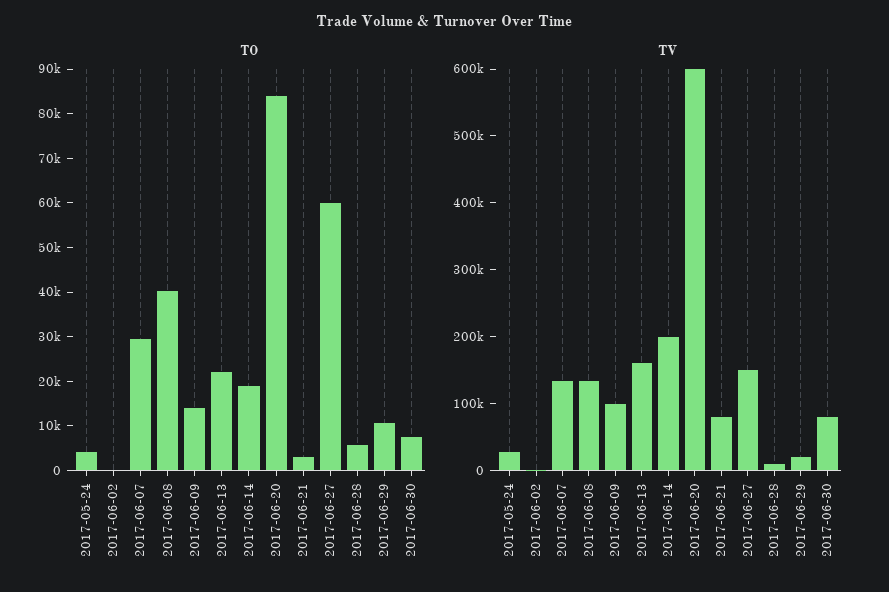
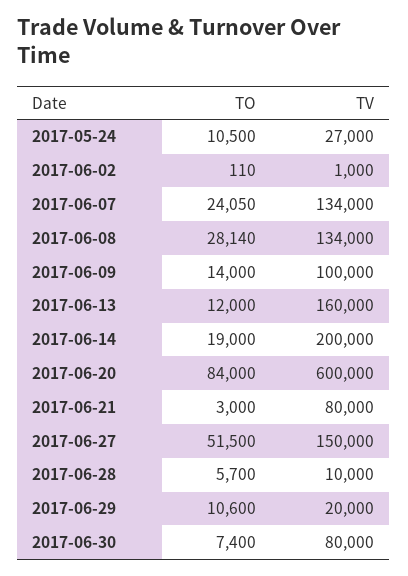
TO, 2017-05-24: 4000 -> 10500
TO, 2017-06-07: 30000 -> 24050
TO, 2017-06-08: 40000 -> 28140
TO, 2017-06-13: 22000 -> 12000
TO, 2017-06-27: 60000 -> 51500

